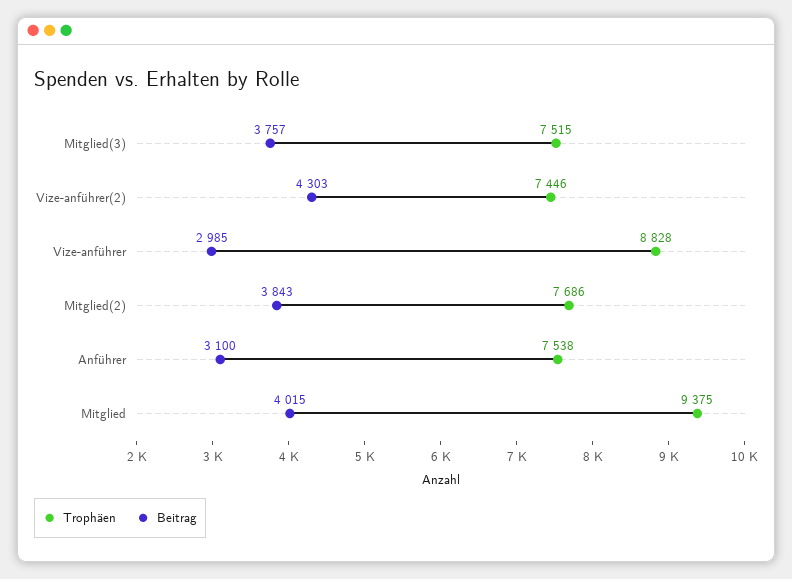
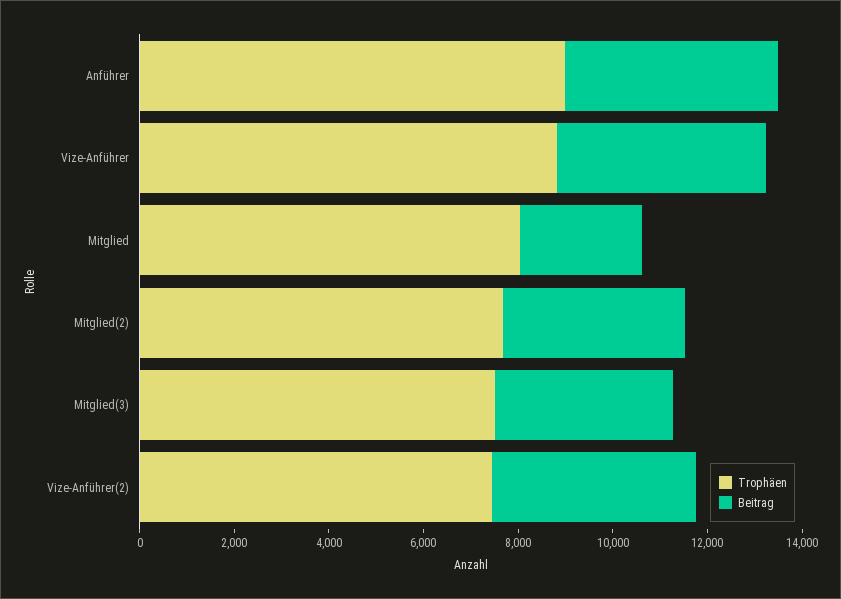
Beitrag, Vize-anführer: 2985 -> 4500
Trophäen, Anführer: 7538 -> 9000
Beitrag, Anführer: 3100 -> 4500
Trophäen, Mitglied: 9375 -> 8000
Beitrag, Mitglied: 4015 -> 2500

